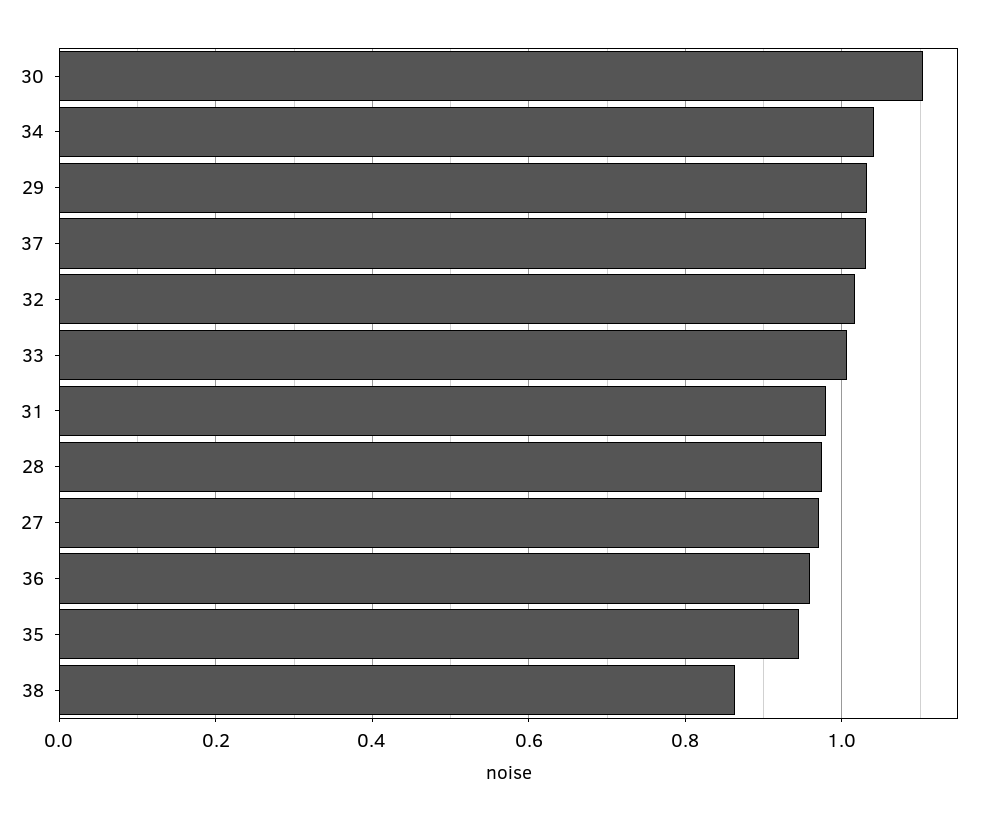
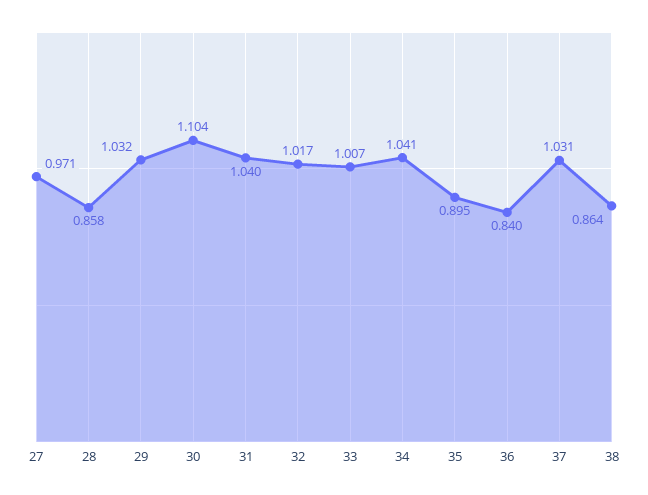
31: 0.98 -> 1.04
28: 0.98 -> 0.858
36: 0.96 -> 0.84
35: 0.94 -> 0.895

